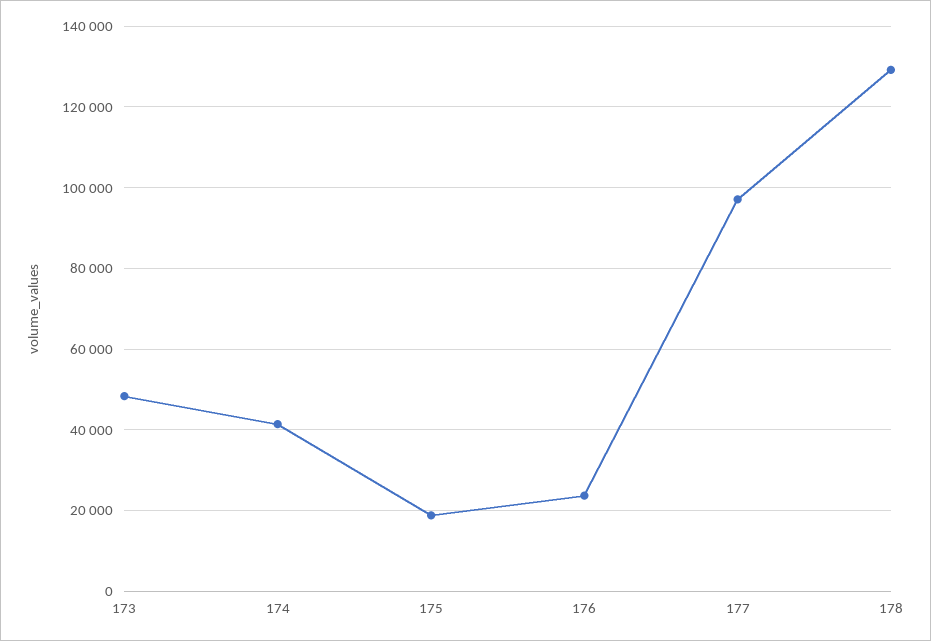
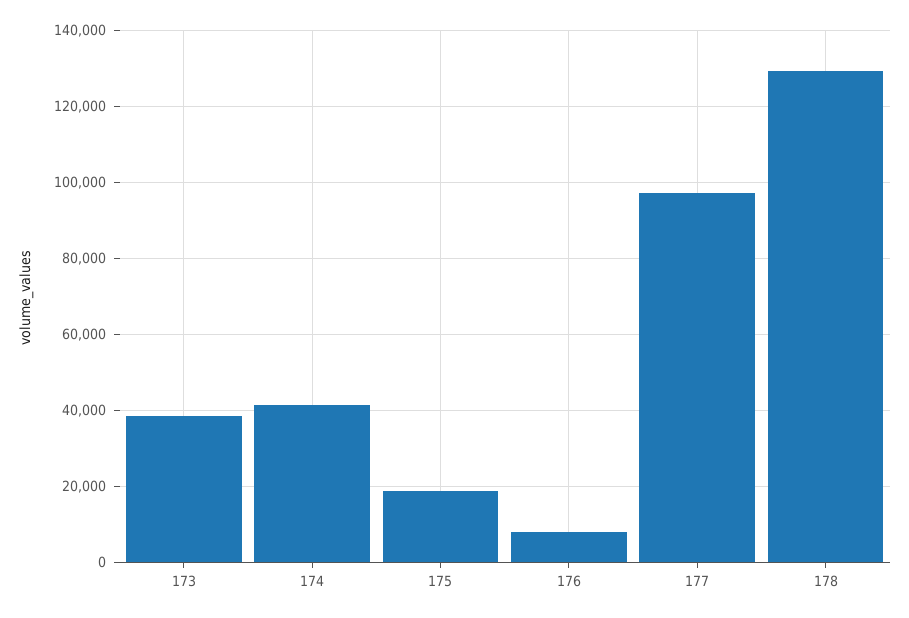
173: 48000 -> 38000
176: 24000 -> 8000

